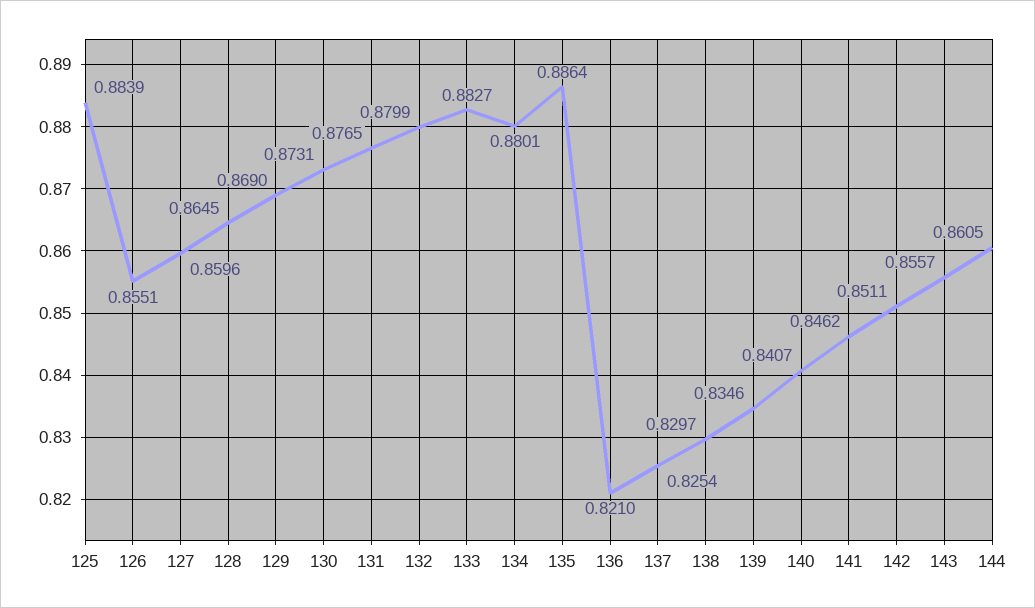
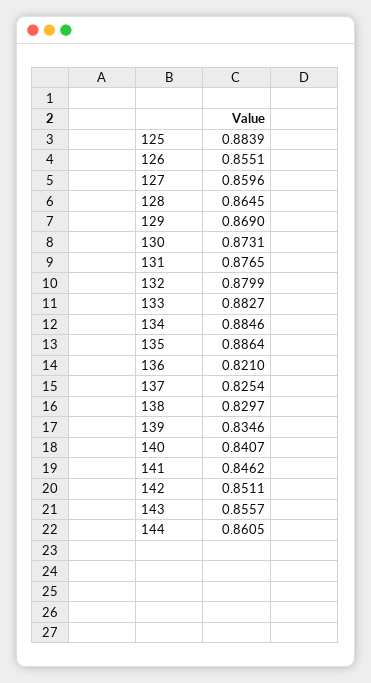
134: 0.8801 -> 0.8846

